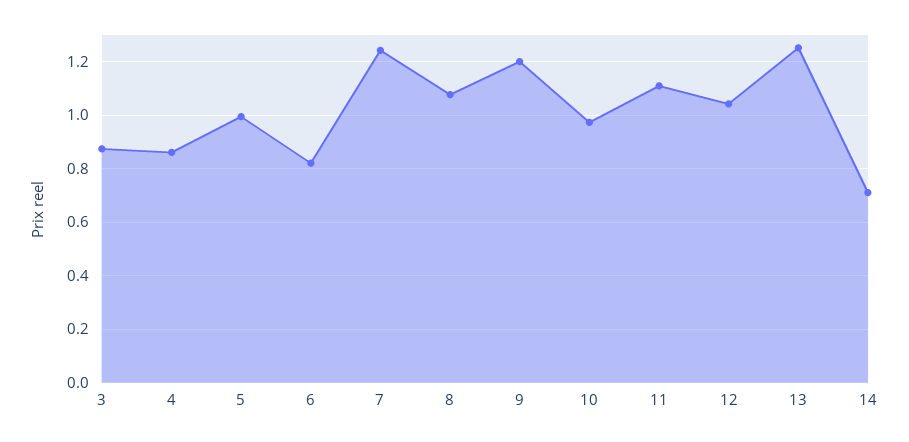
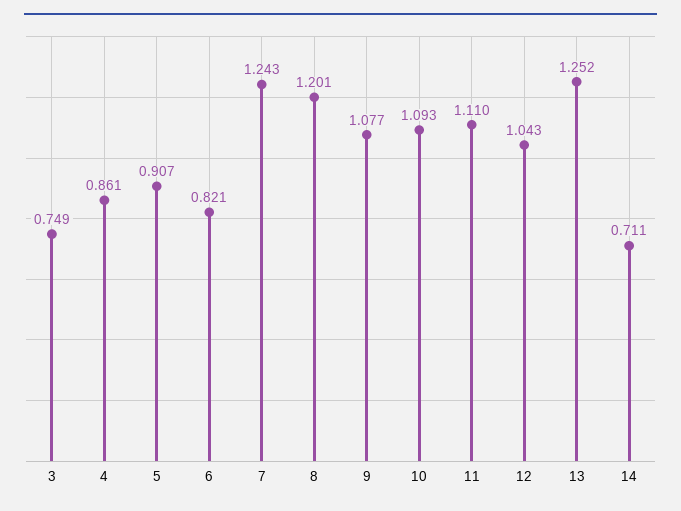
3: 0.875 -> 0.749
5: 1 -> 0.907
8: 1.075 -> 1.201
9: 1.2 -> 1.077
10: 0.975 -> 1.093

